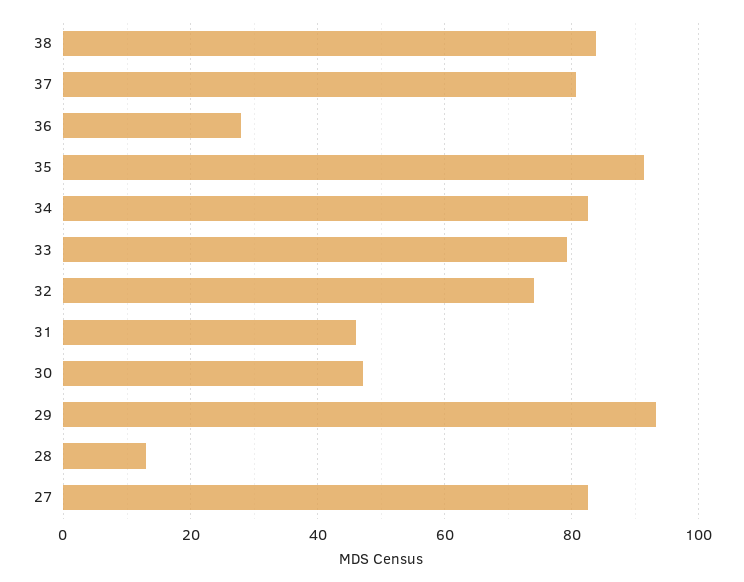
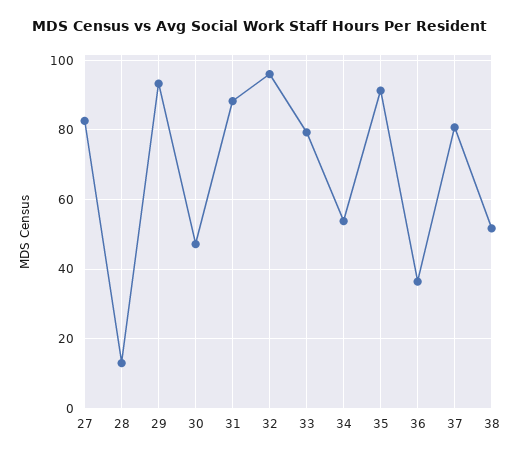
38: 84 -> 52
36: 28 -> 36
34: 82 -> 54
32: 74 -> 96
31: 46 -> 88

